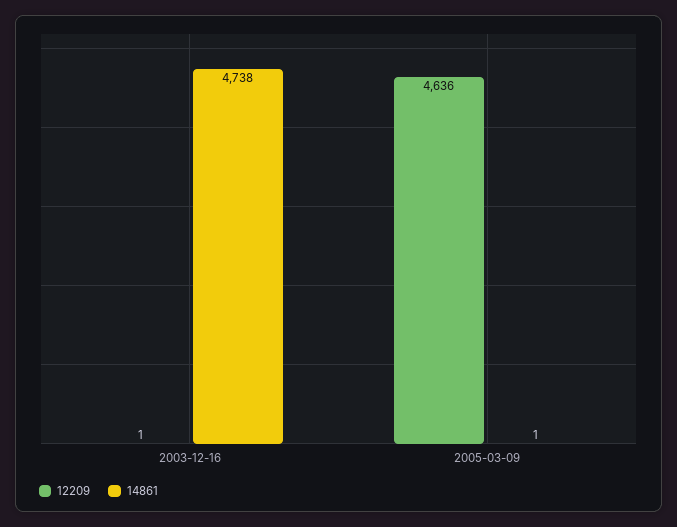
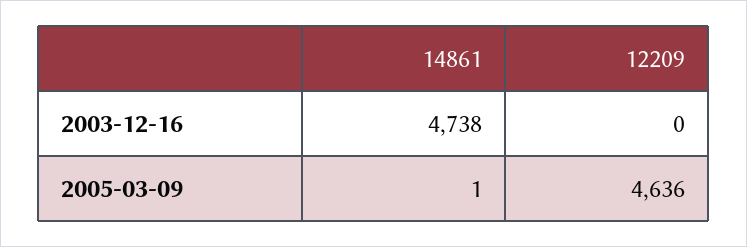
12209, 2003-12-16: 1 -> 0

